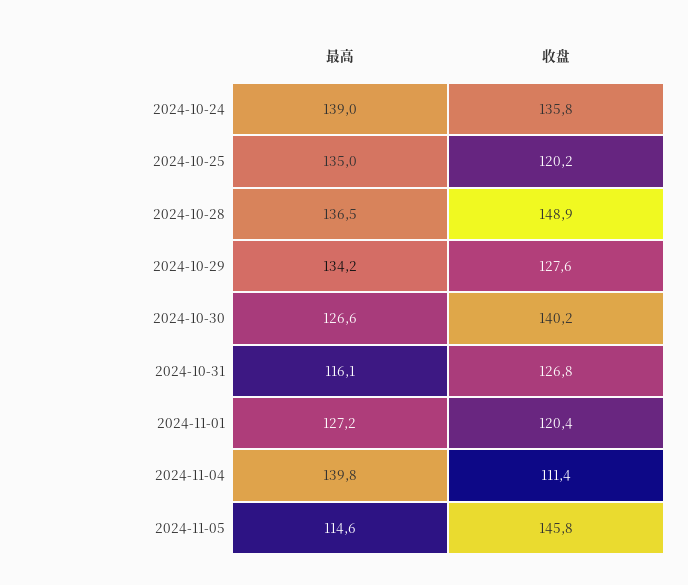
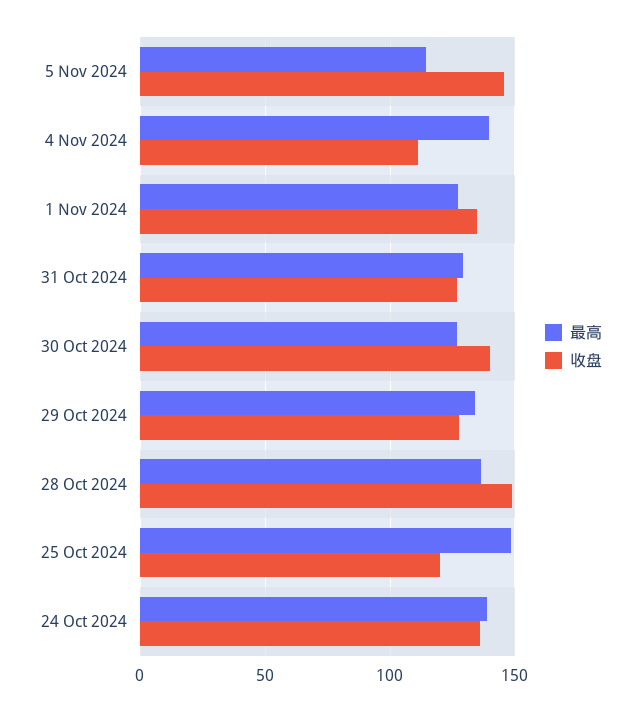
最高, 2024-10-25: 135 -> 150
最高, 2024-10-31: 116.1 -> 130
收盘, 2024-11-01: 120.4 -> 135

